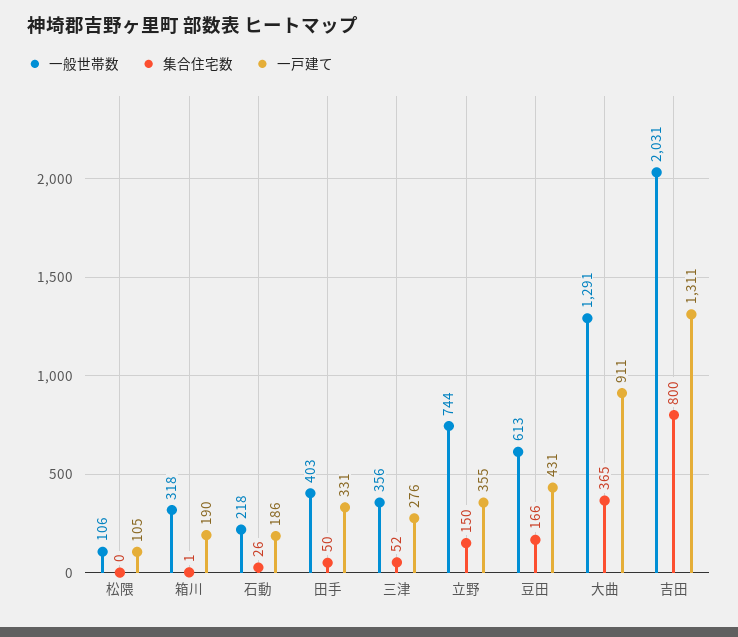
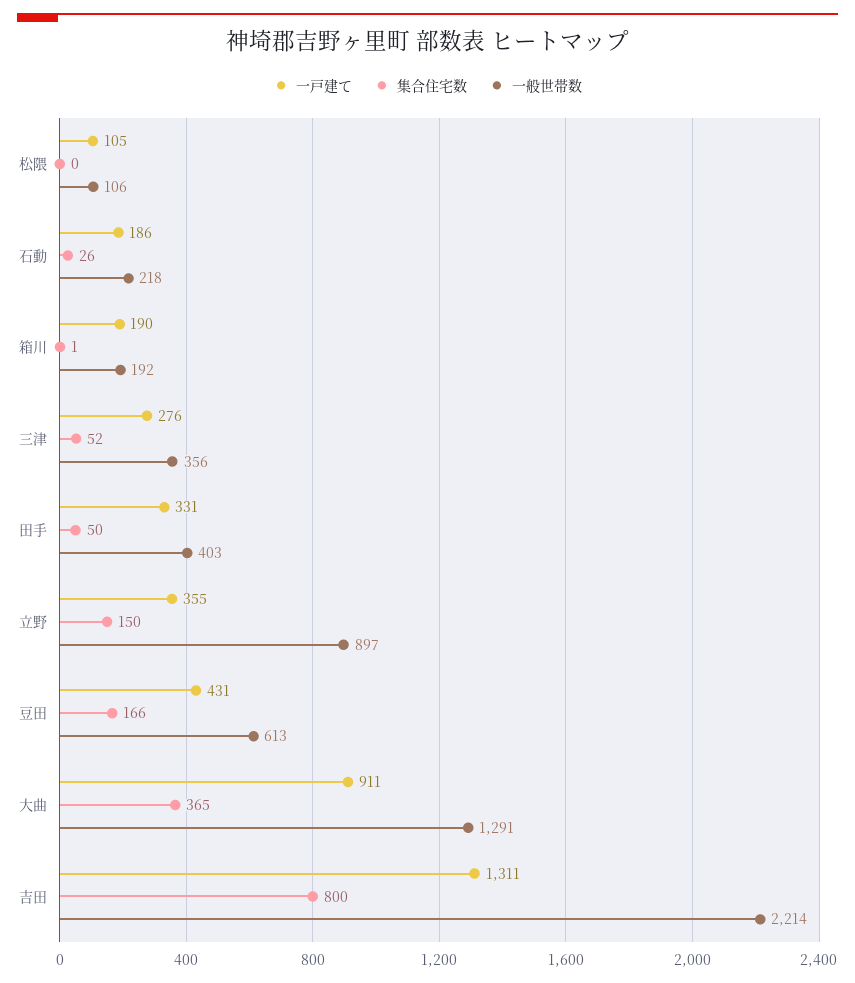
一般世帯数, 箱川: 318 -> 192
一般世帯数, 立野: 744 -> 897
一般世帯数, 吉田: 2031 -> 2214

